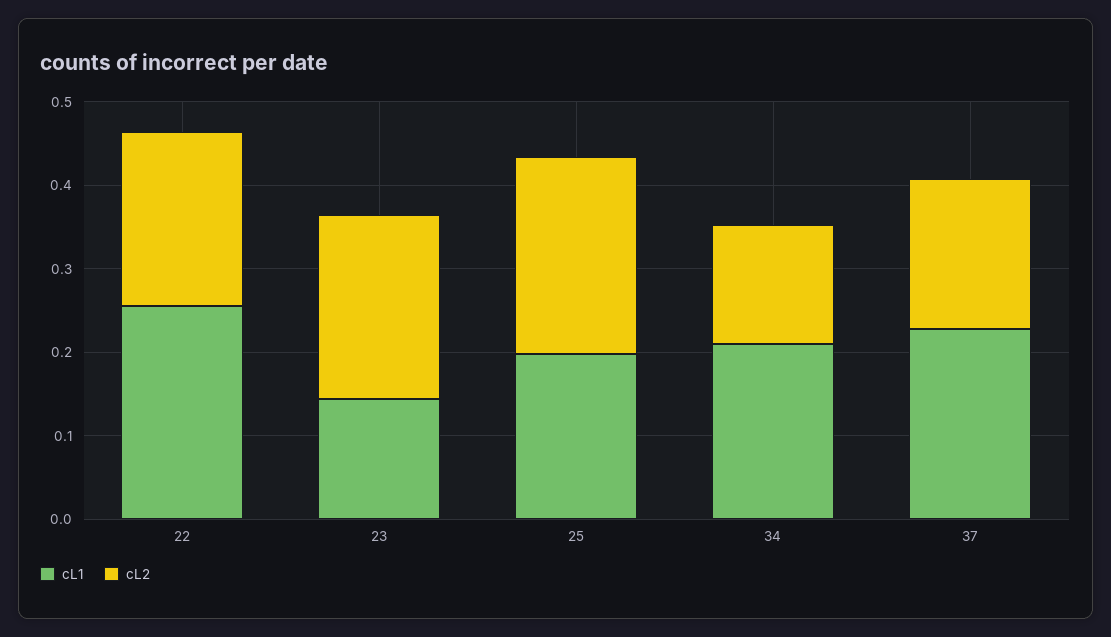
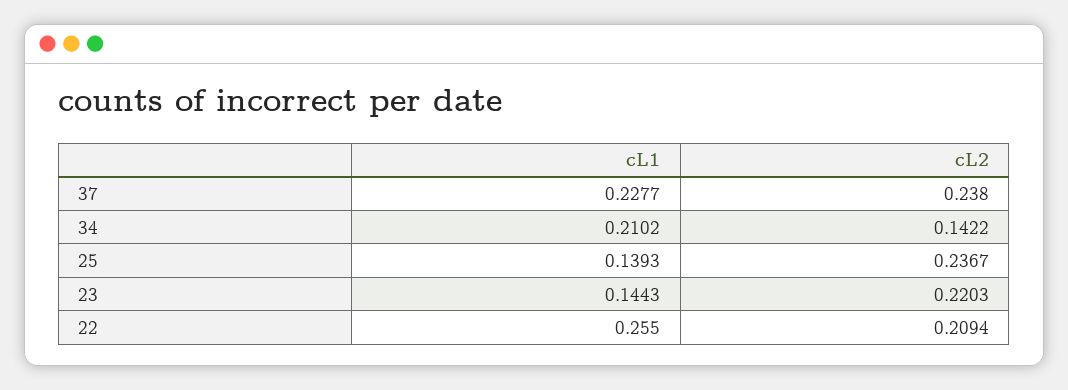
cL1, 25: 0.2 -> 0.1393
cL2, 37: 0.18 -> 0.238

